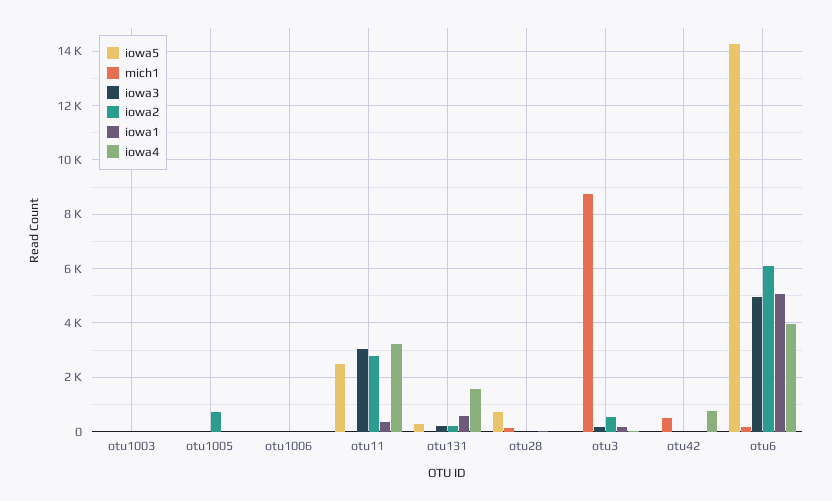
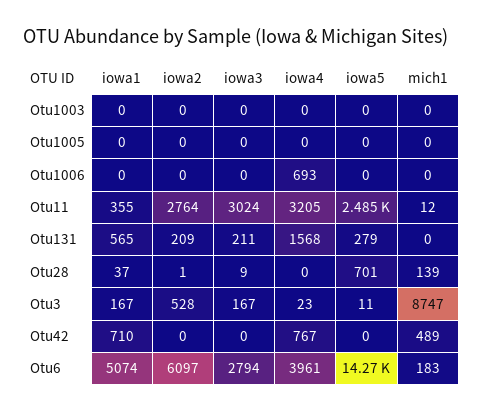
iowa2, otu1005: 750 -> 0
iowa4, otu1006: 0 -> 693
iowa1, otu42: 0 -> 710
iowa3, otu6: 5000 -> 2794

